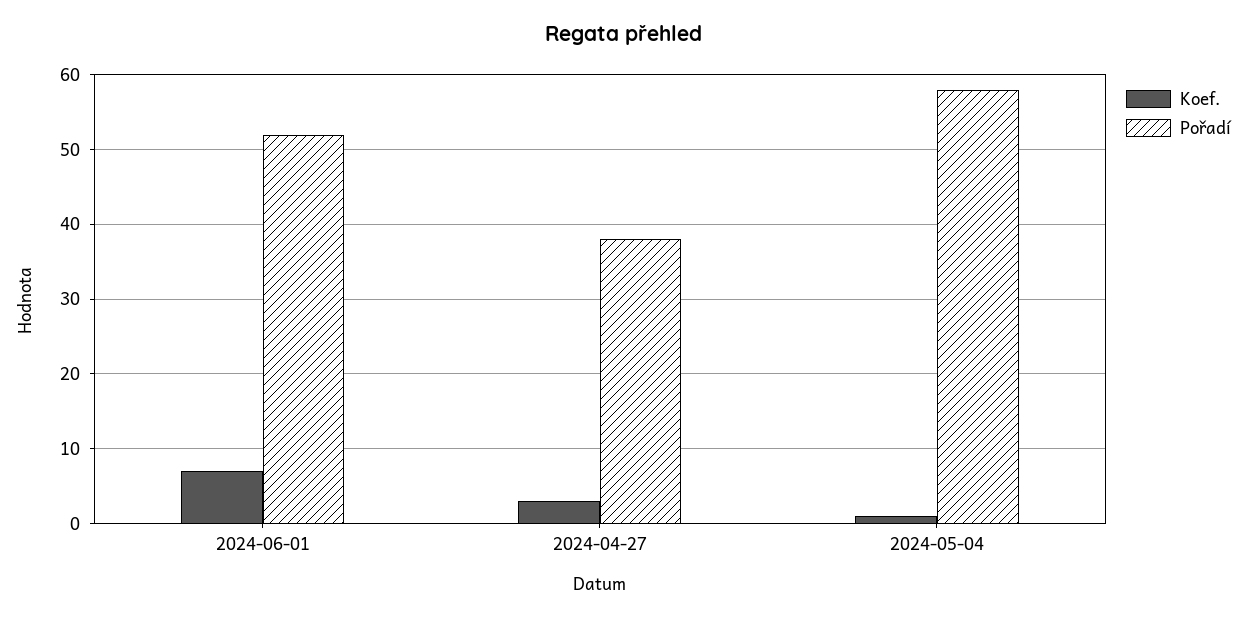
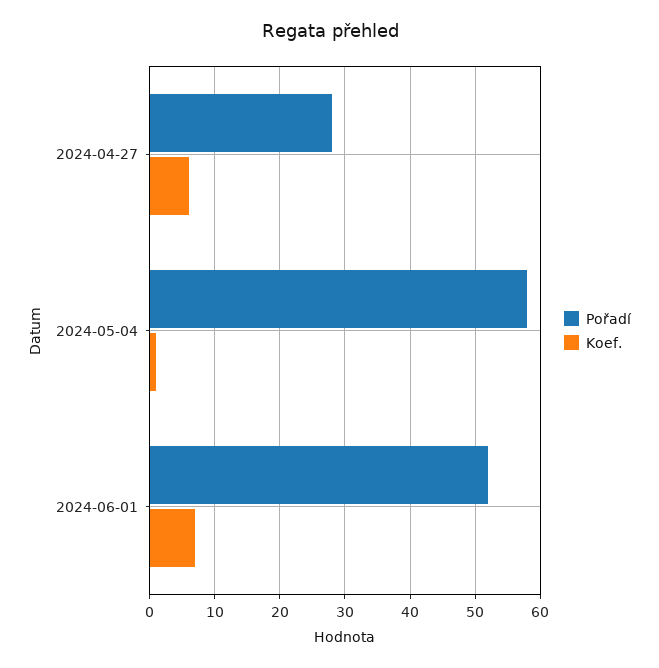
Koef., 2024-04-27: 3 -> 6
Pořadí, 2024-04-27: 38 -> 28

